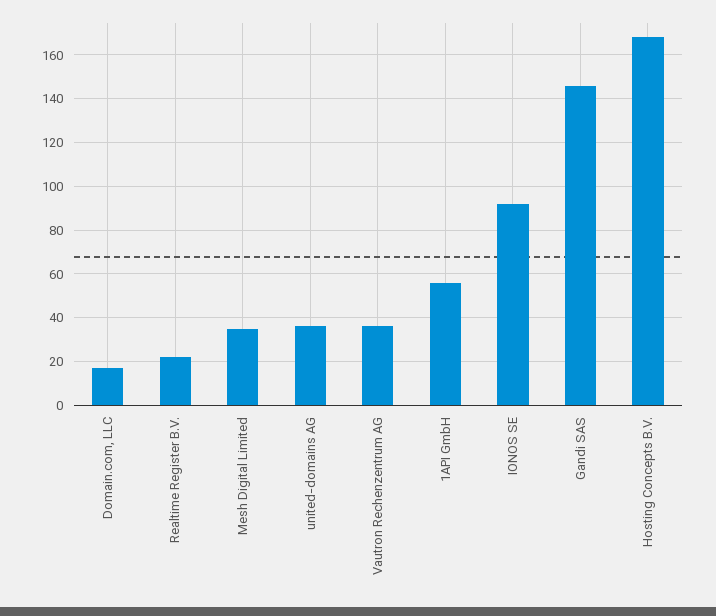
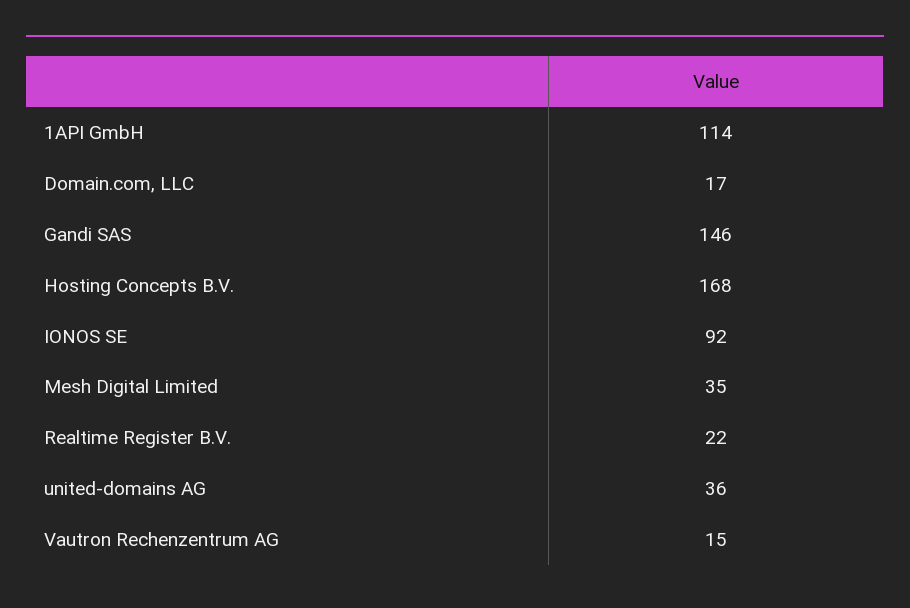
Vautron Rechenzentrum AG: 35 -> 15
1API GmbH: 55 -> 114

